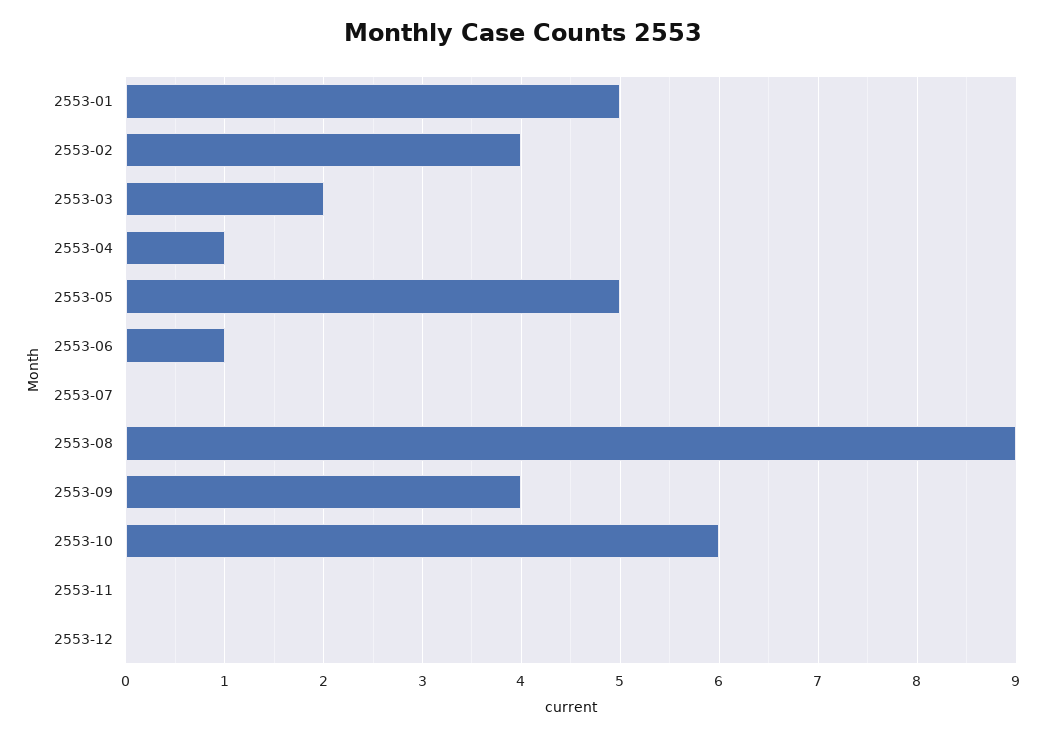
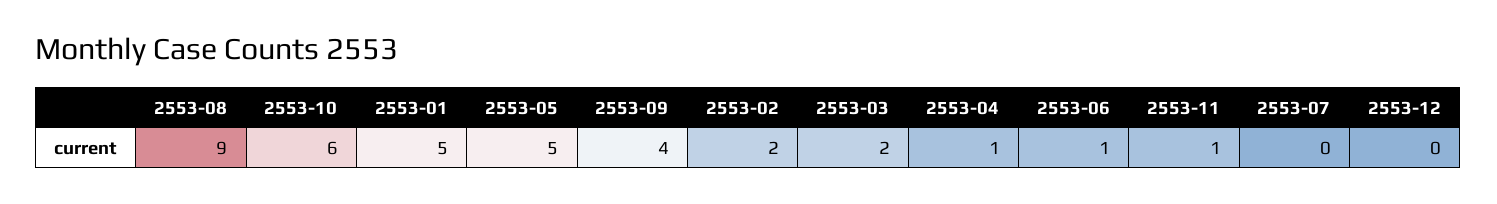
2553-02: 4 -> 2
2553-11: 0 -> 1

